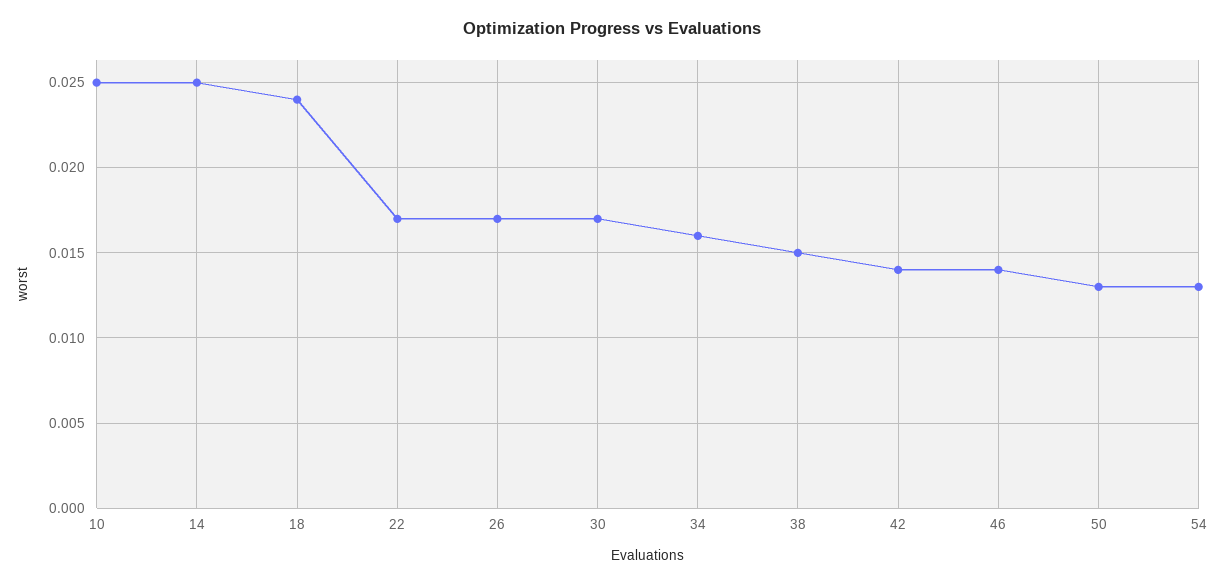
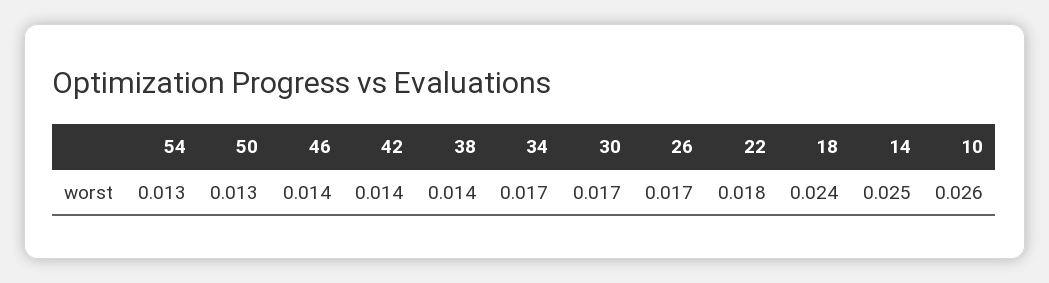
10: 0.025 -> 0.026
22: 0.017 -> 0.018
34: 0.016 -> 0.017
38: 0.015 -> 0.014

